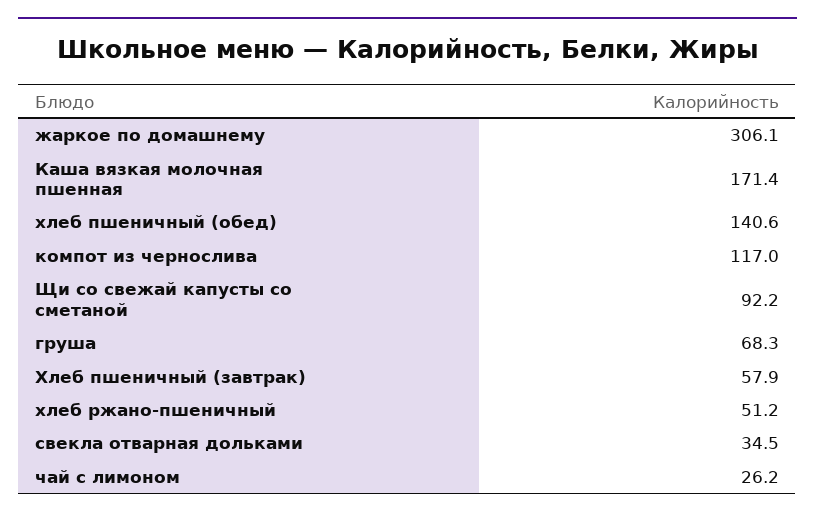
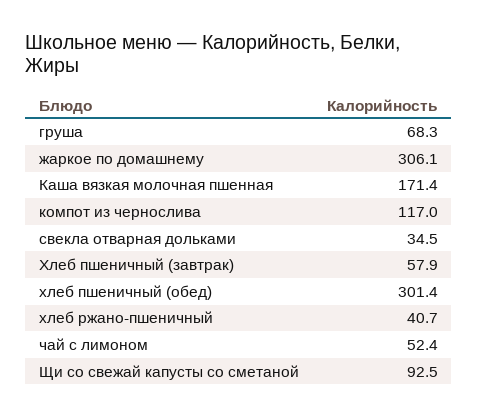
хлеб пшеничный (обед): 140.6 -> 301.4
Щи со свежай капусты со сметаной: 92.2 -> 92.5
хлеб ржано-пшеничный: 51.2 -> 40.7
чай с лимоном: 26.2 -> 52.4

